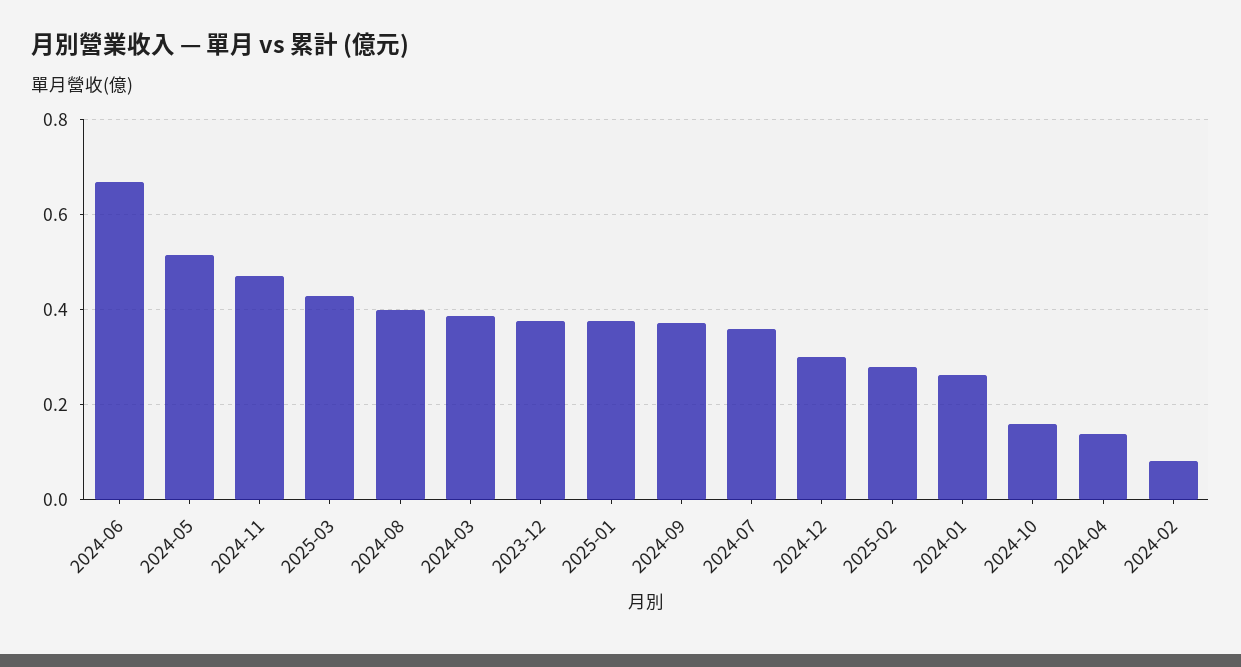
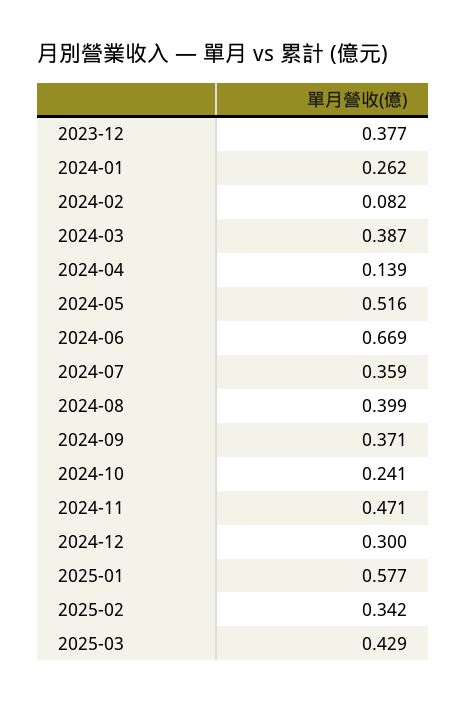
2025-01: 0.38 -> 0.577
2025-02: 0.28 -> 0.342
2024-10: 0.16 -> 0.241

